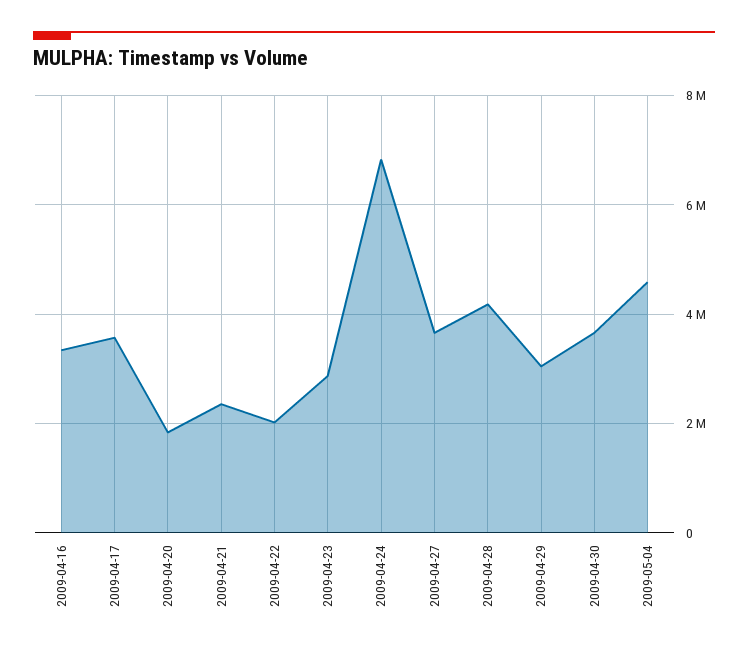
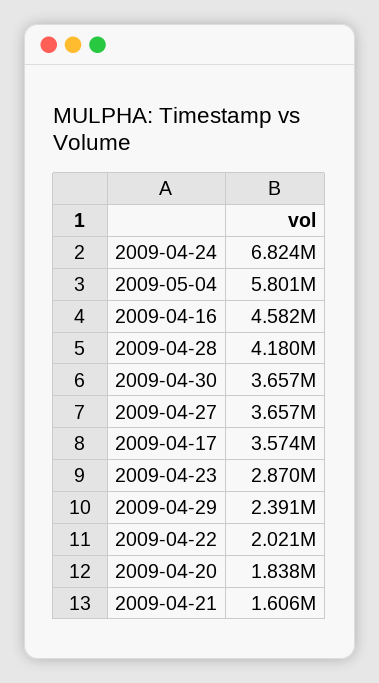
2009-04-16: 3400000 -> 4582000
2009-04-21: 2400000 -> 1606000
2009-04-29: 3000000 -> 2391000
2009-05-04: 4600000 -> 5801000

